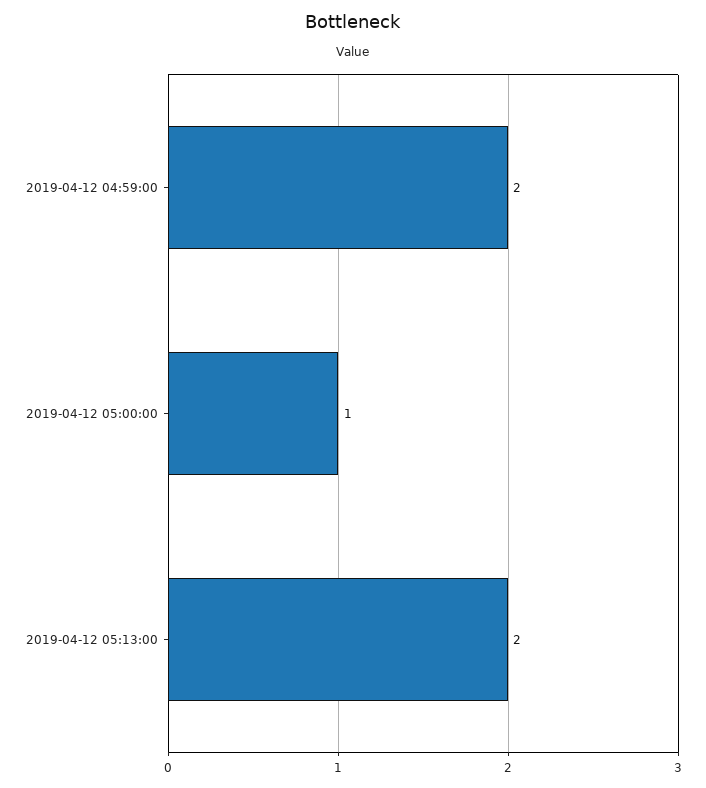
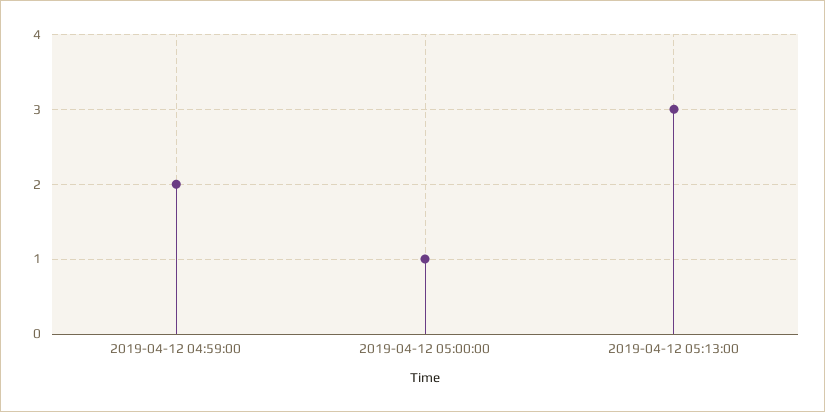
2019-04-12 05:13:00: 2 -> 3

